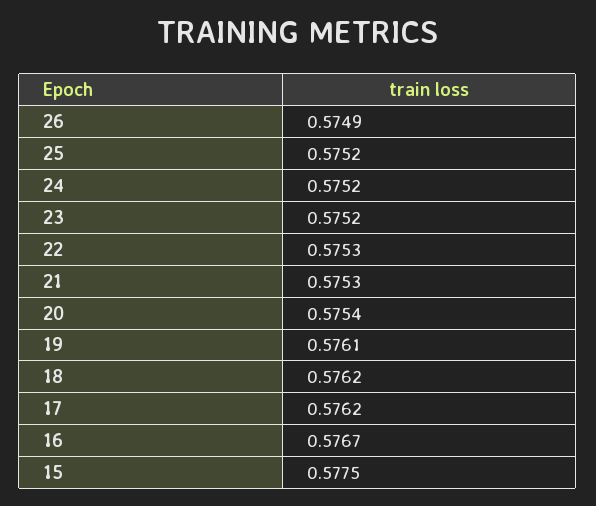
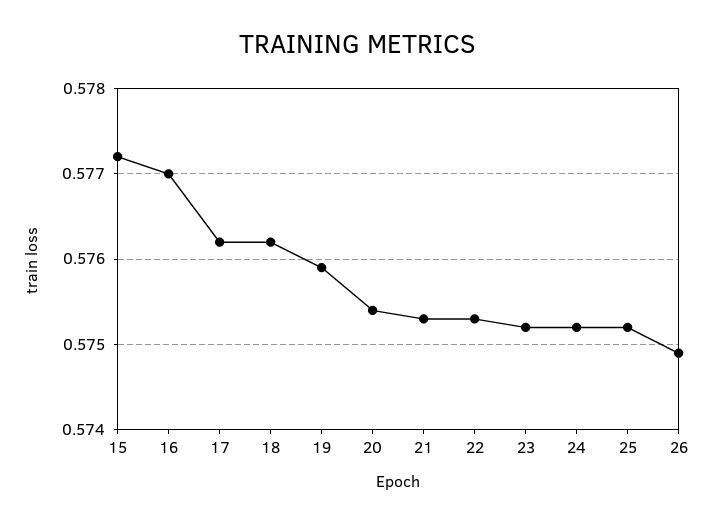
19: 0.5761 -> 0.5759
16: 0.5767 -> 0.577
15: 0.5775 -> 0.5772

